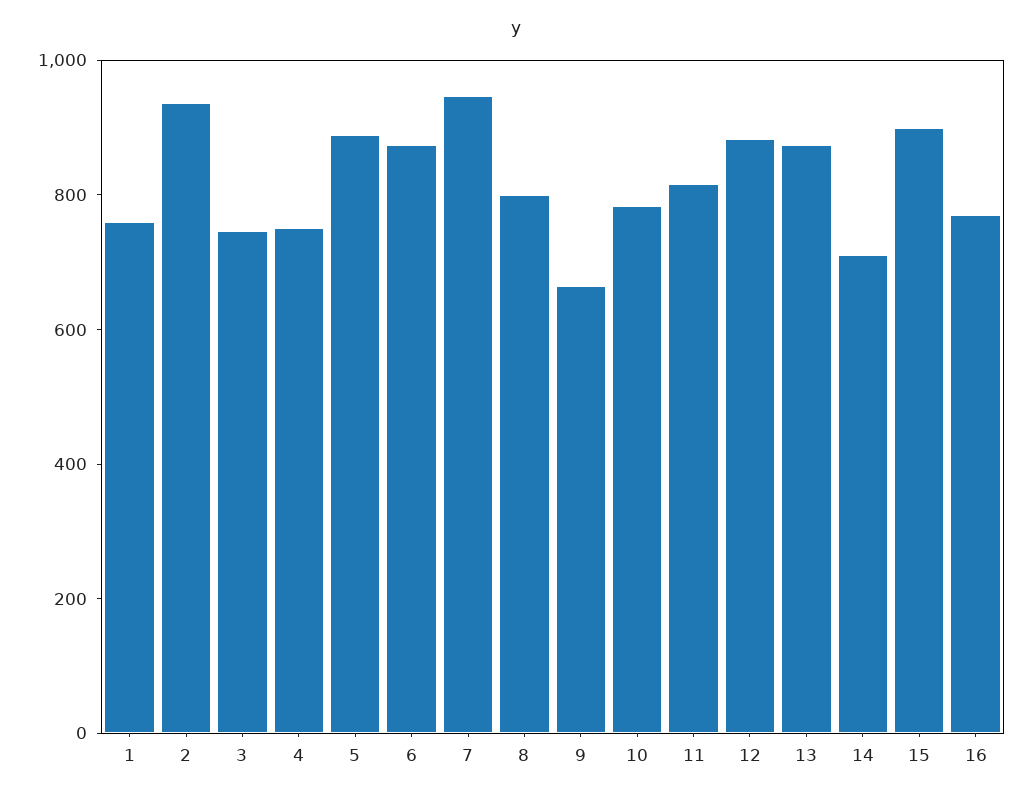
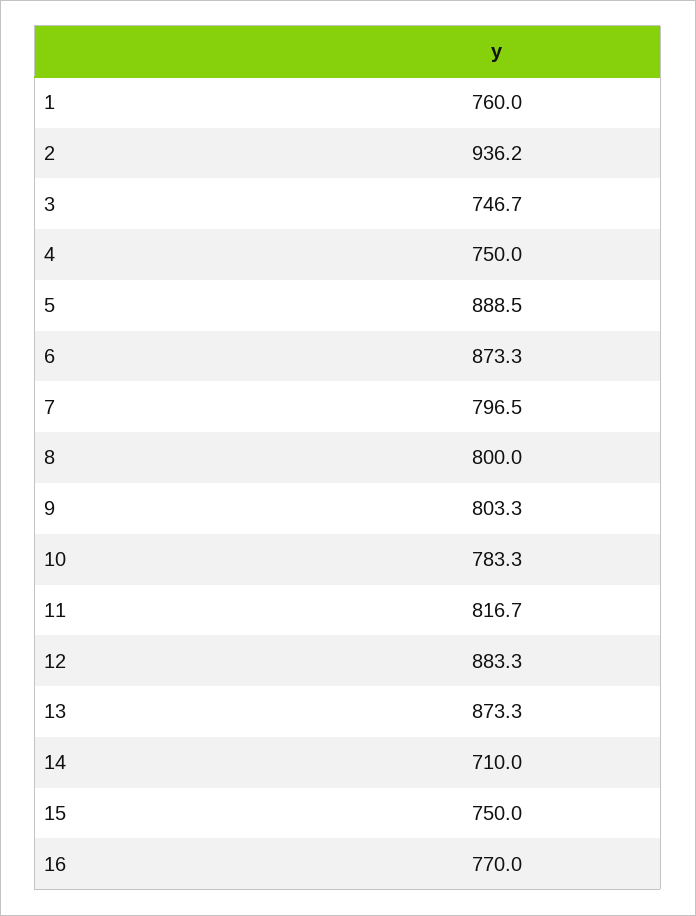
7: 950 -> 796.5
9: 650 -> 803.3
15: 900 -> 750

